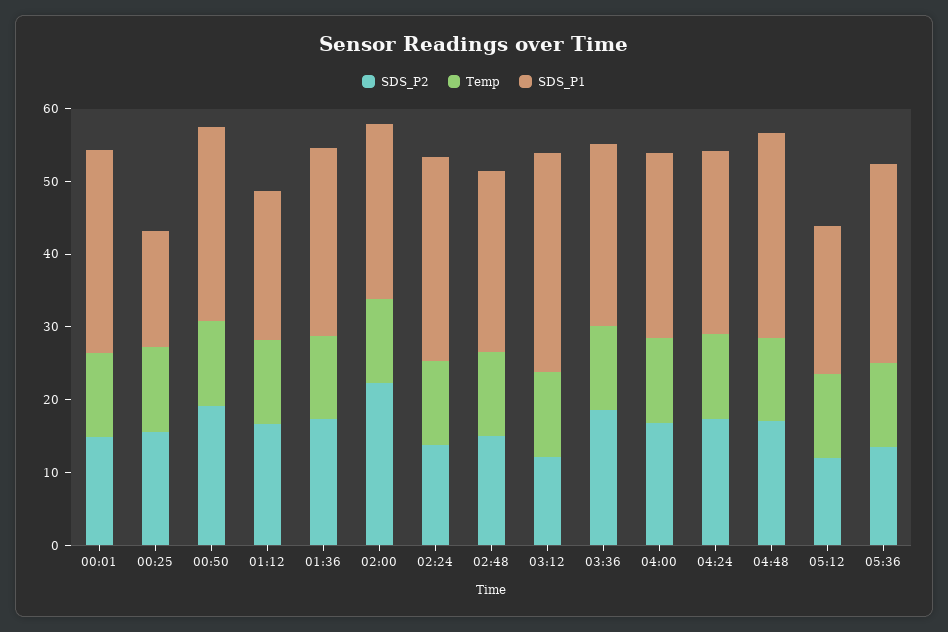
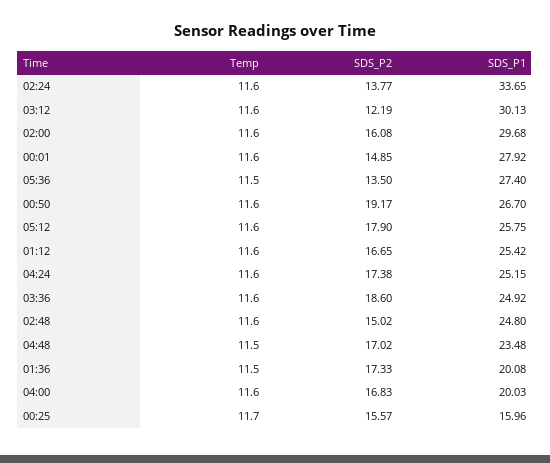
SDS_P1, 01:12: 20 -> 25.42
SDS_P1, 01:36: 26 -> 20.08
SDS_P2, 02:00: 22 -> 16.08
SDS_P1, 02:00: 24 -> 29.68
SDS_P1, 02:24: 28 -> 33.65
SDS_P1, 04:00: 26 -> 20.03
SDS_P1, 04:48: 28 -> 23.48
SDS_P2, 05:12: 12 -> 17.9
SDS_P1, 05:12: 20 -> 25.75

